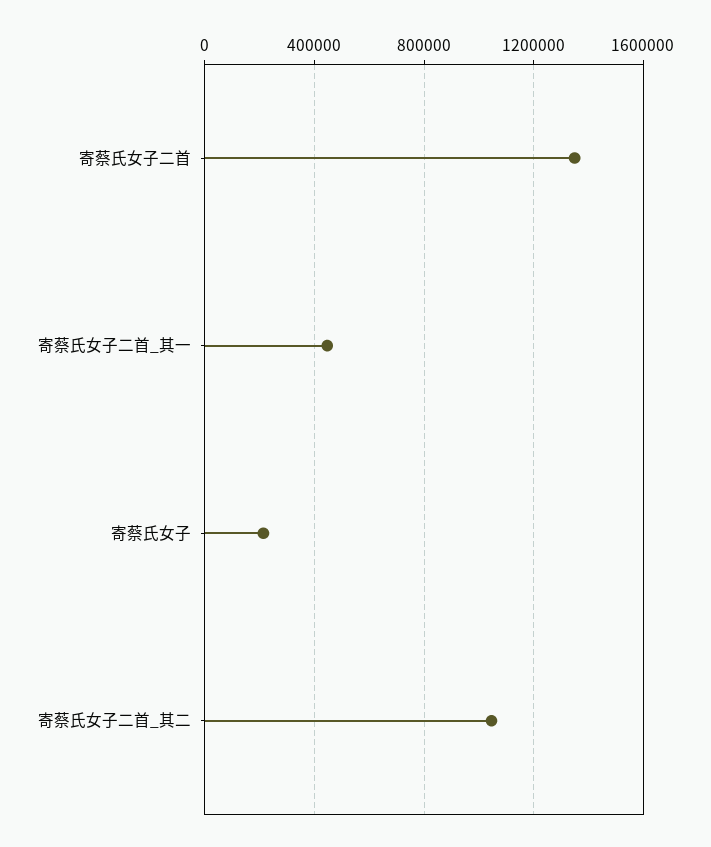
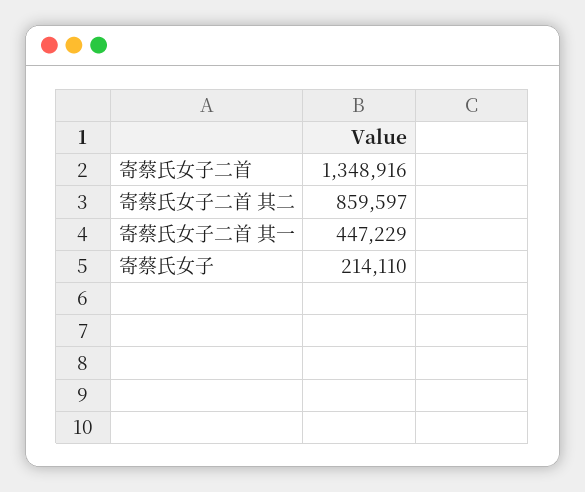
寄蔡氏女子二首_其二: 1050000 -> 859597

